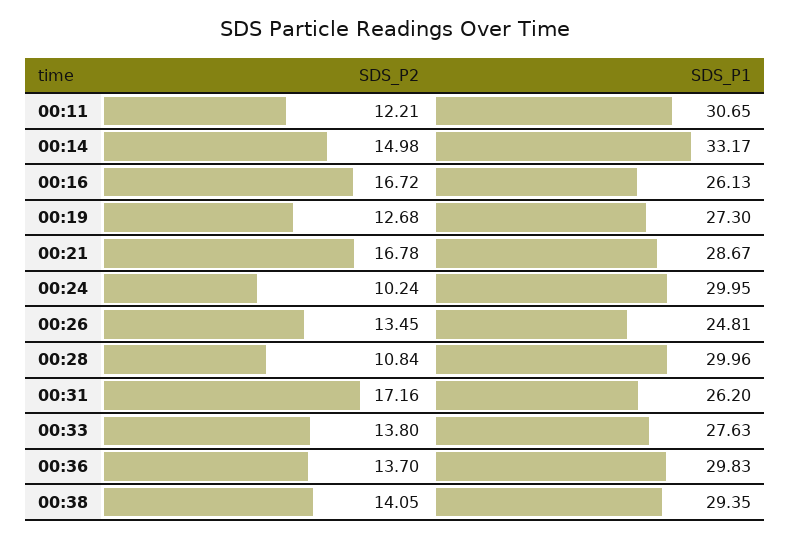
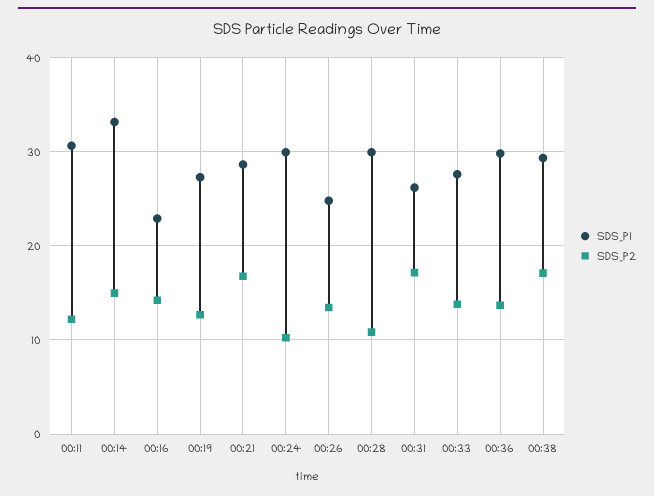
SDS_P2, 00:16: 16.72 -> 14
SDS_P1, 00:16: 26.13 -> 23
SDS_P2, 00:38: 14.05 -> 17

